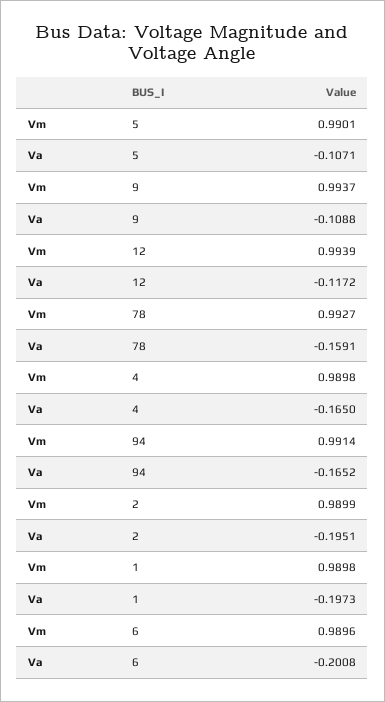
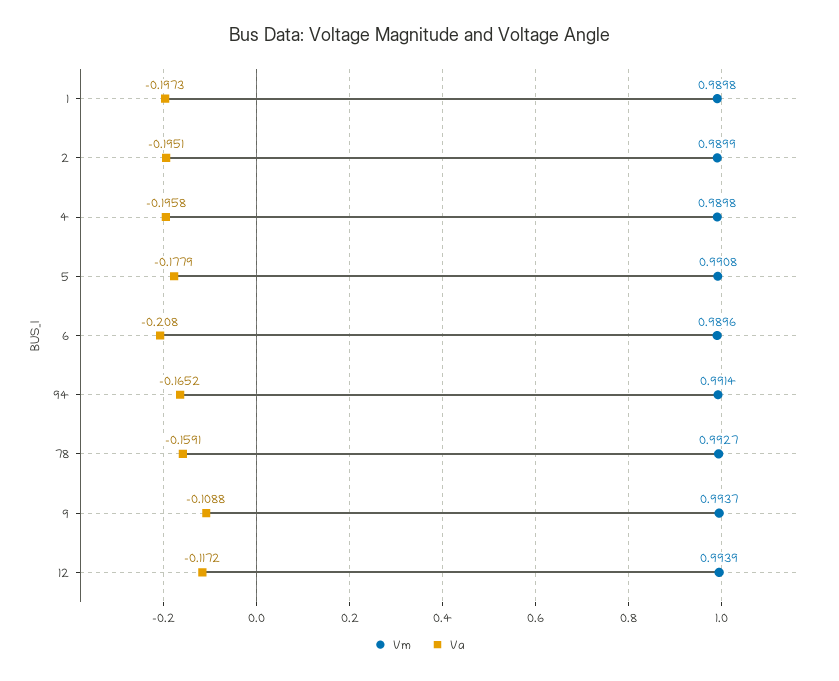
Vm, 5: 0.9901 -> 0.9908
Va, 5: -0.1071 -> -0.1779
Va, 4: -0.165 -> -0.1958
Va, 6: -0.2008 -> -0.208

